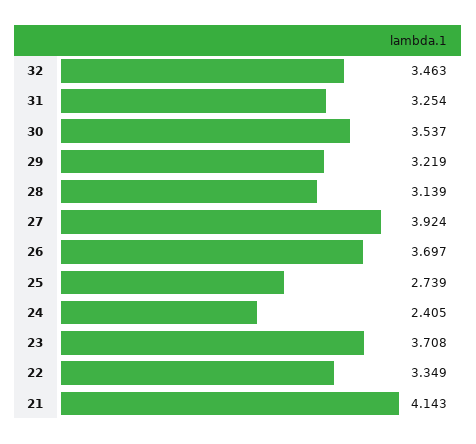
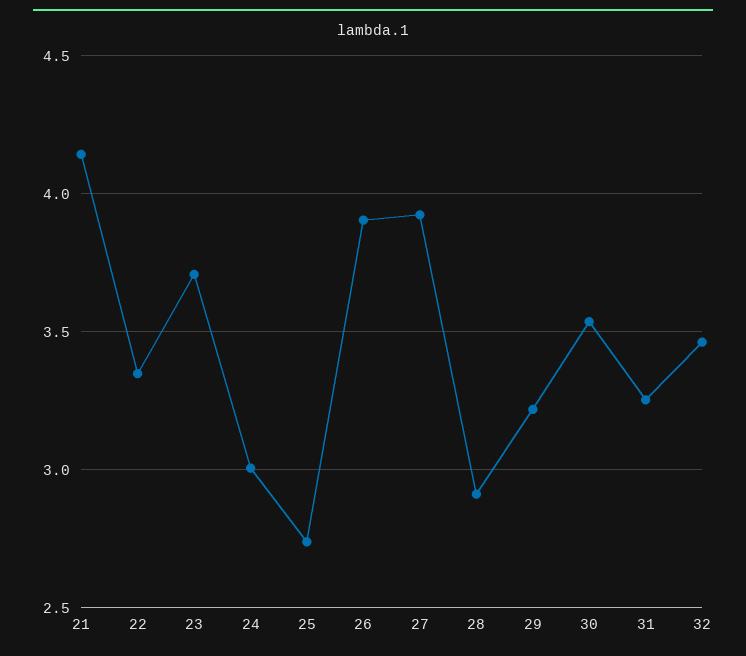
28: 3.139 -> 2.9
26: 3.697 -> 3.9
24: 2.405 -> 3

